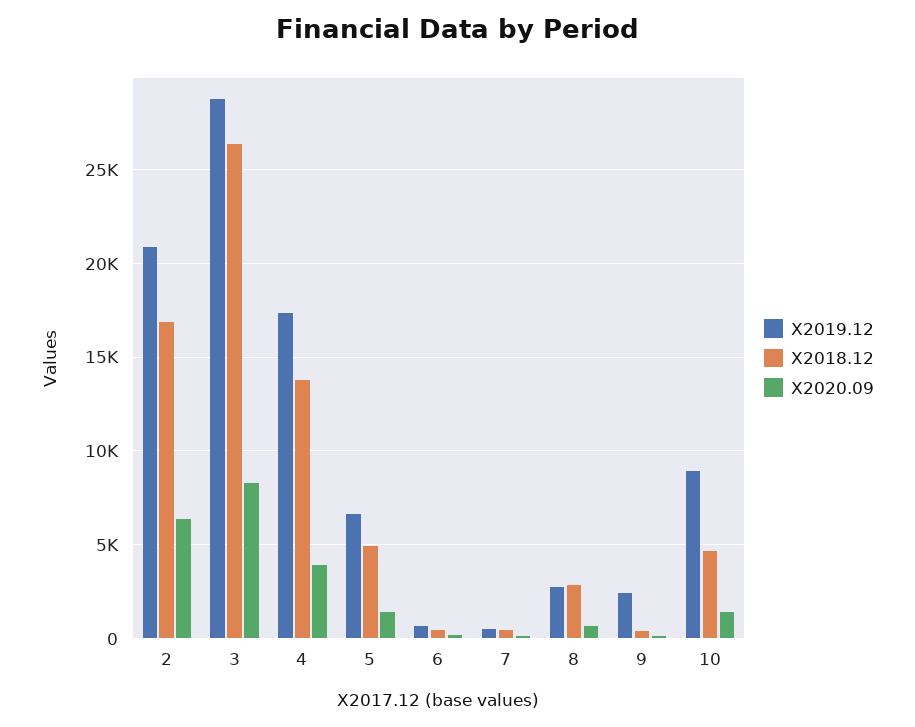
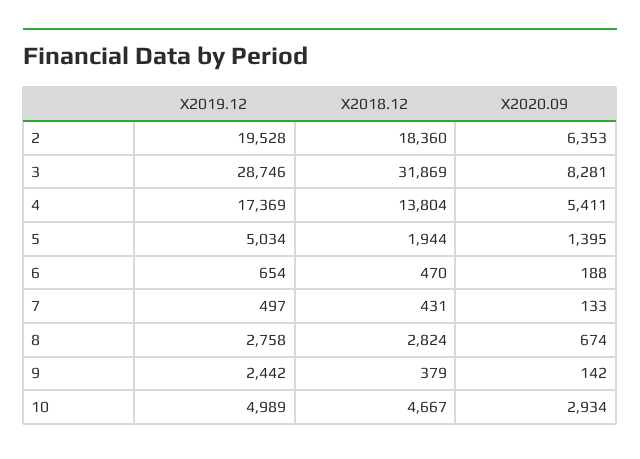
X2019.12, 2: 21000 -> 19528
X2018.12, 2: 17000 -> 18360
X2018.12, 3: 26500 -> 31869
X2020.09, 4: 4000 -> 5411
X2019.12, 5: 6500 -> 5034
X2018.12, 5: 5000 -> 1944
X2019.12, 10: 9000 -> 4989
X2020.09, 10: 1500 -> 2934

